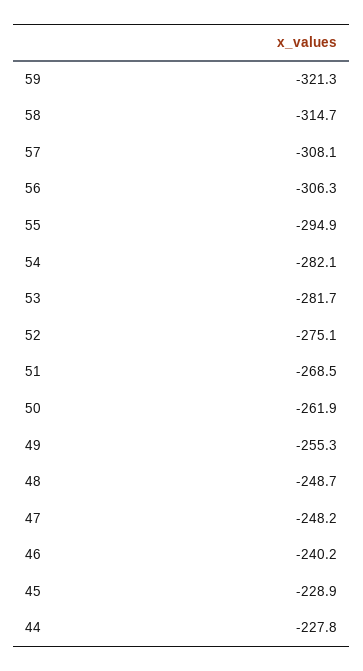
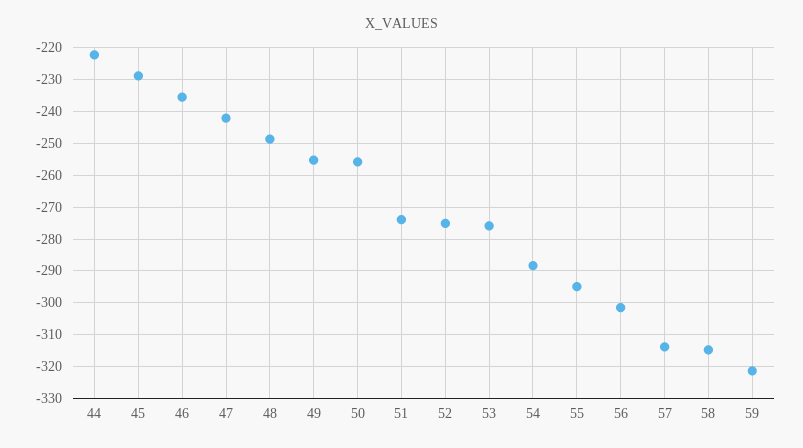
57: -308.1 -> -314
56: -306.3 -> -302
54: -282.1 -> -288
53: -281.7 -> -276
51: -268.5 -> -274
50: -261.9 -> -256
47: -248.2 -> -242
46: -240.2 -> -236
44: -227.8 -> -222

